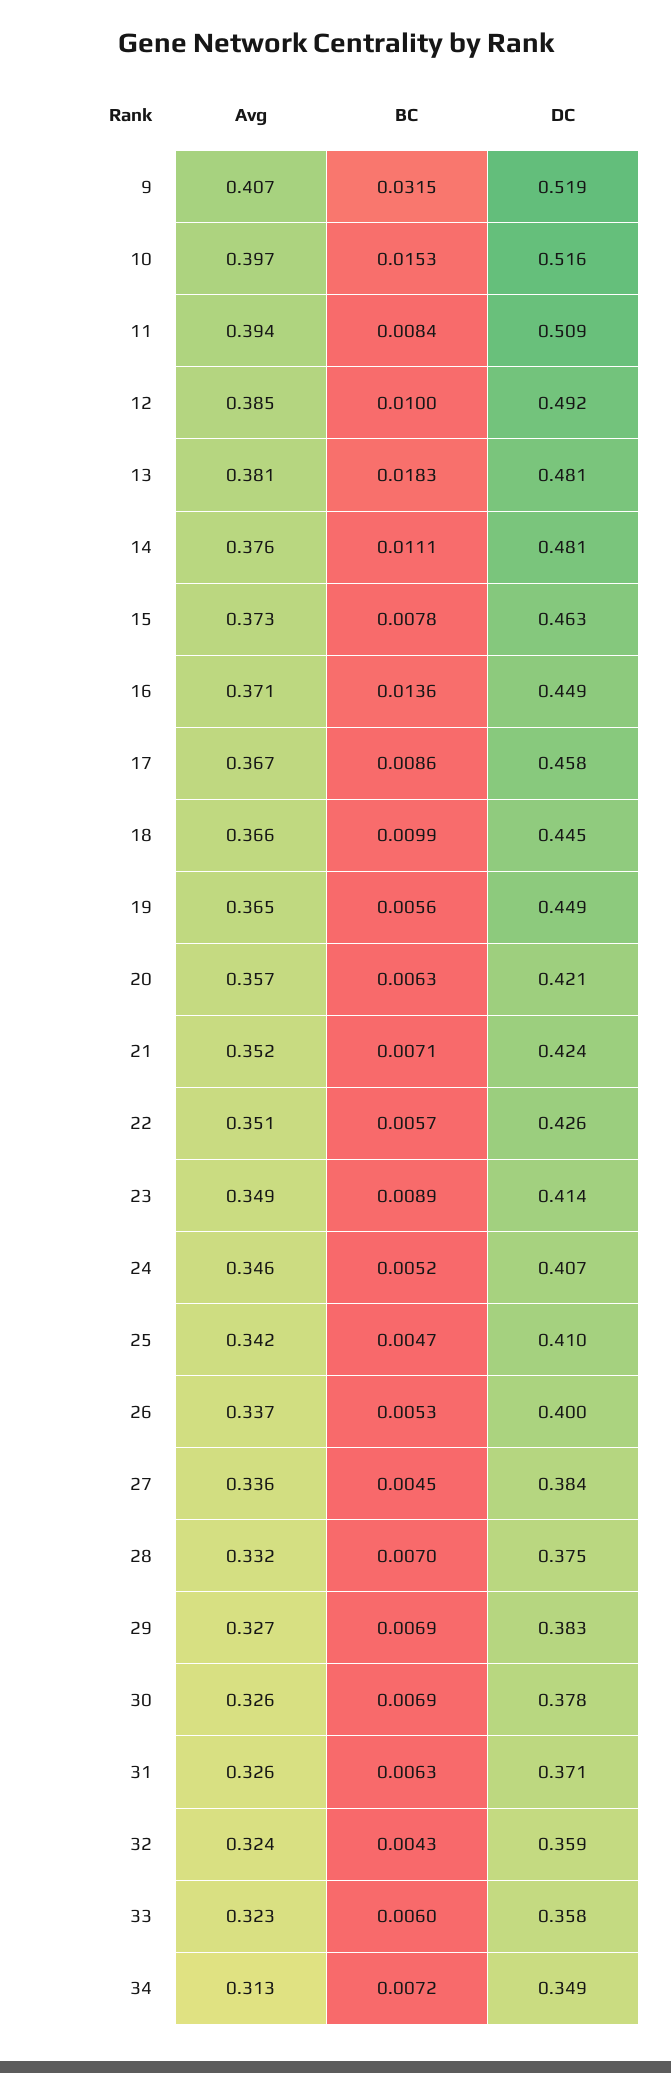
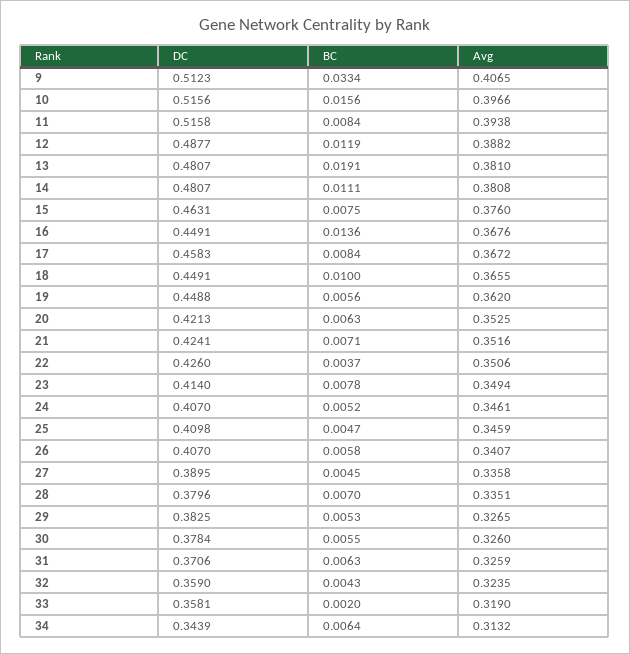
BC, 9: 0.0315 -> 0.0334
DC, 9: 0.519 -> 0.5123
BC, 10: 0.0153 -> 0.0156
DC, 11: 0.509 -> 0.5158
Avg, 12: 0.385 -> 0.3882
BC, 12: 0.01 -> 0.0119
DC, 12: 0.492 -> 0.4877
BC, 13: 0.0183 -> 0.0191
Avg, 14: 0.376 -> 0.3808
Avg, 15: 0.373 -> 0.376
BC, 15: 0.0078 -> 0.0075
Avg, 16: 0.371 -> 0.3676
BC, 17: 0.0086 -> 0.0084
BC, 18: 0.0099 -> 0.01
DC, 18: 0.445 -> 0.4491
Avg, 19: 0.365 -> 0.362
Avg, 20: 0.357 -> 0.3525
BC, 22: 0.0057 -> 0.0037
BC, 23: 0.0089 -> 0.0078
Avg, 25: 0.342 -> 0.3459
Avg, 26: 0.337 -> 0.3407
BC, 26: 0.0053 -> 0.0058
DC, 26: 0.4 -> 0.407
DC, 27: 0.384 -> 0.3895
Avg, 28: 0.332 -> 0.3351
DC, 28: 0.375 -> 0.3796
BC, 29: 0.0069 -> 0.0053
BC, 30: 0.0069 -> 0.0055
Avg, 33: 0.323 -> 0.319
BC, 33: 0.006 -> 0.002
BC, 34: 0.0072 -> 0.0064
DC, 34: 0.349 -> 0.3439

